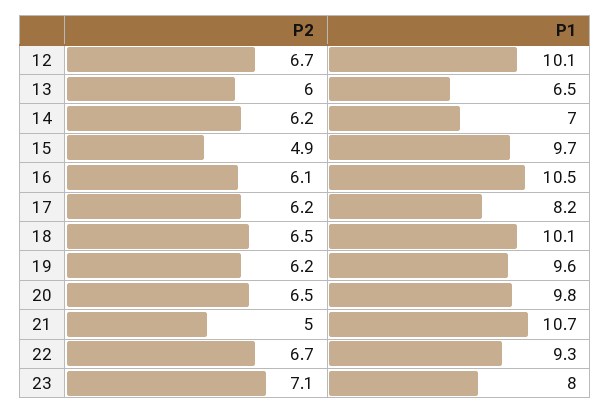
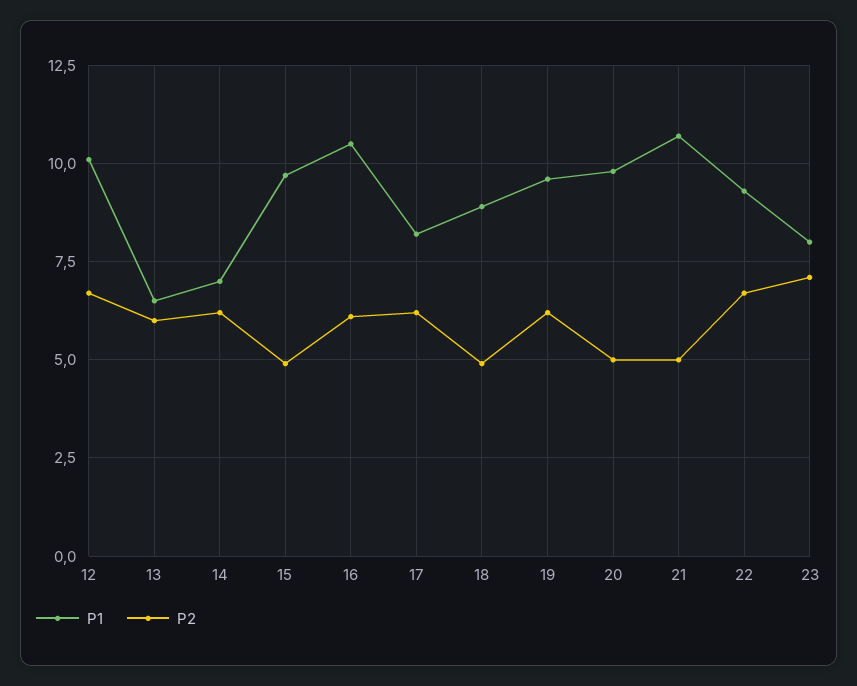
P2, 18: 6.5 -> 5
P1, 18: 10.1 -> 9
P2, 20: 6.5 -> 5

